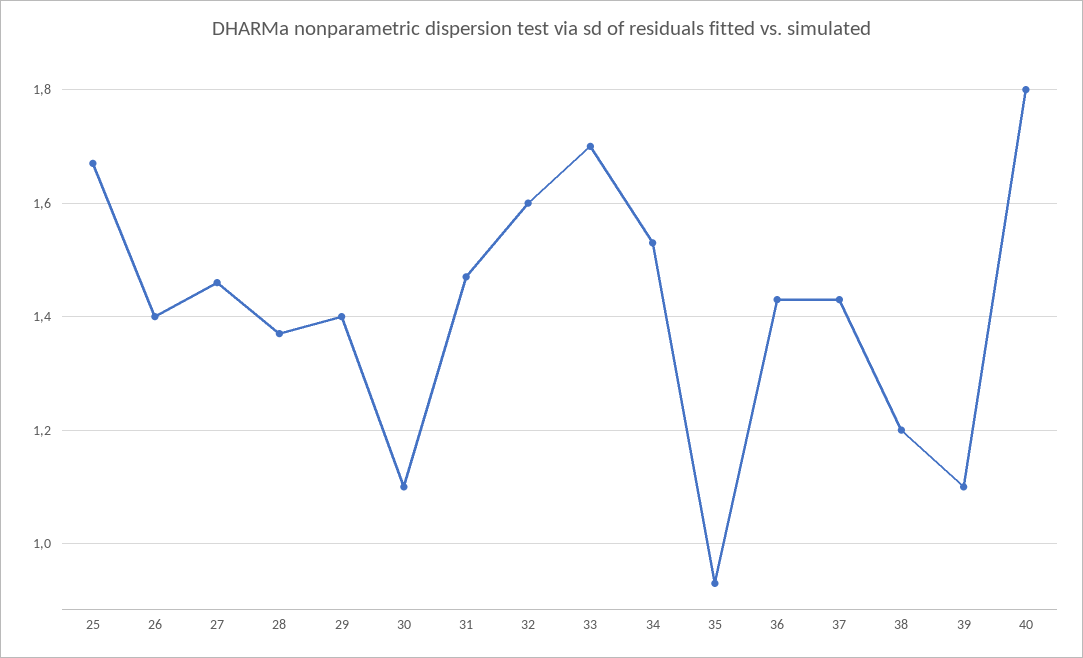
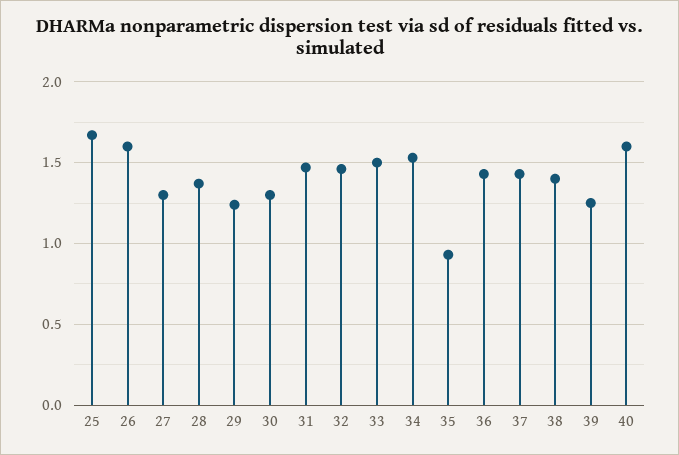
26: 1.4 -> 1.6
27: 1.45 -> 1.3
29: 1.4 -> 1.25
30: 1.1 -> 1.3
32: 1.6 -> 1.45
33: 1.7 -> 1.5
38: 1.2 -> 1.4
39: 1.1 -> 1.25
40: 1.8 -> 1.6

